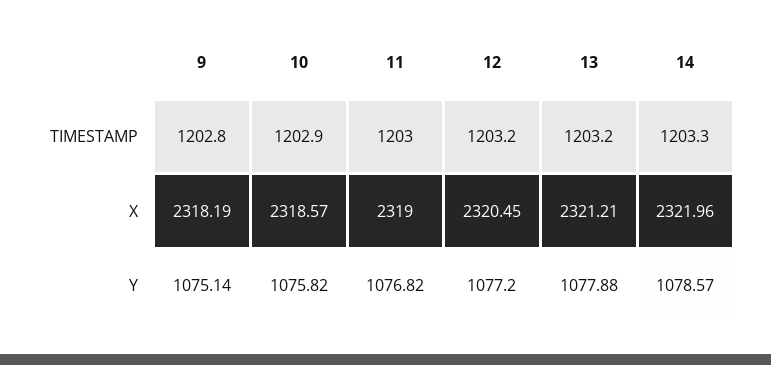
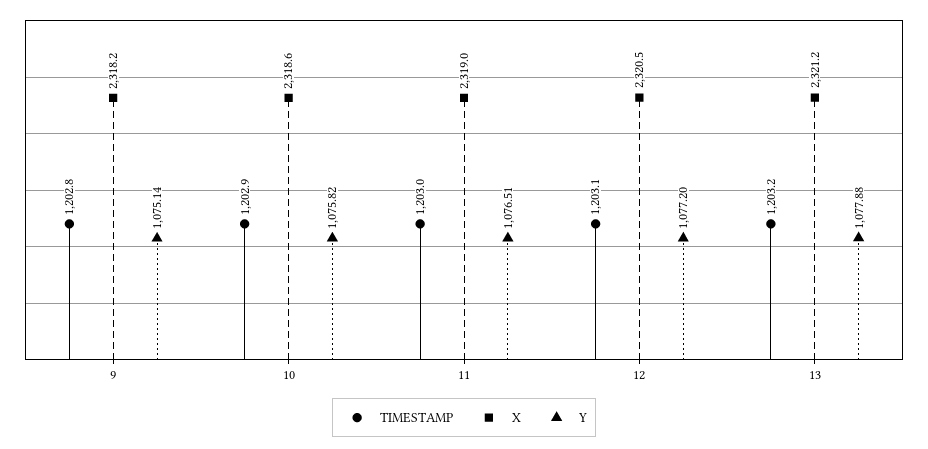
TIMESTAMP, 12: 1203.2 -> 1203.1
TIMESTAMP, 14: 1203.3 -> none
X, 14: 2321.96 -> none
Y, 11: 1076.82 -> 1076.51
Y, 14: 1078.57 -> none

